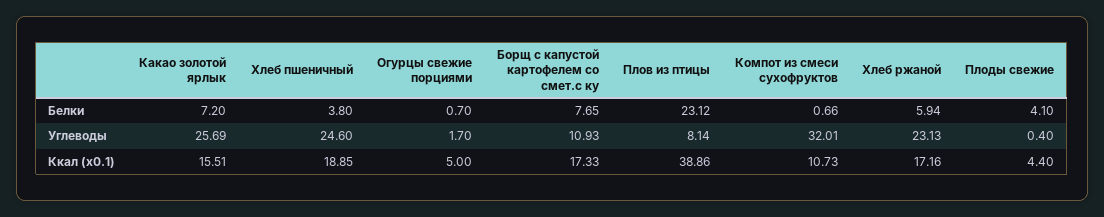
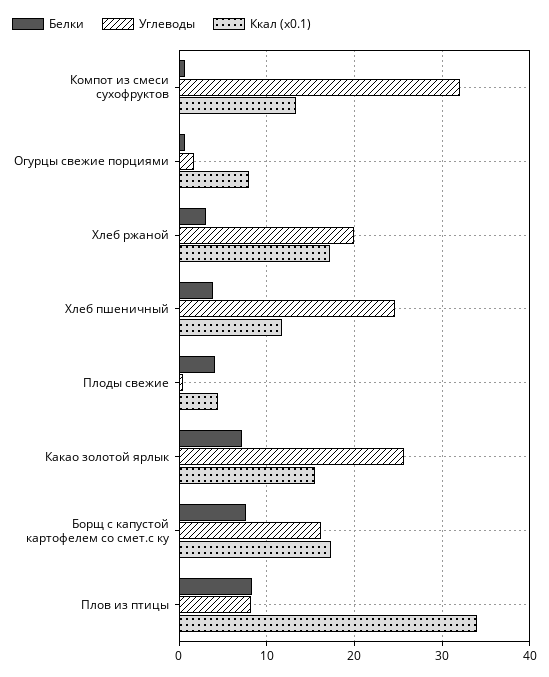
Белки, Плов из птицы: 23.12 -> 8
Белки, Хлеб ржаной: 5.94 -> 3
Углеводы, Борщ с капустой картофелем со смет.с ку: 10.93 -> 16
Углеводы, Хлеб ржаной: 23.13 -> 20
Ккал (x0.1), Хлеб пшеничный: 18.85 -> 12
Ккал (x0.1), Огурцы свежие порциями: 5 -> 8
Ккал (x0.1), Плов из птицы: 38.86 -> 34
Ккал (x0.1), Компот из смеси сухофруктов: 10.73 -> 13

